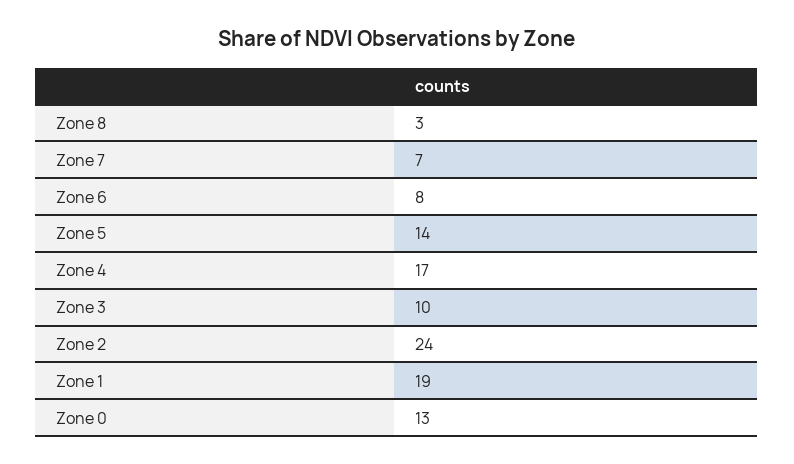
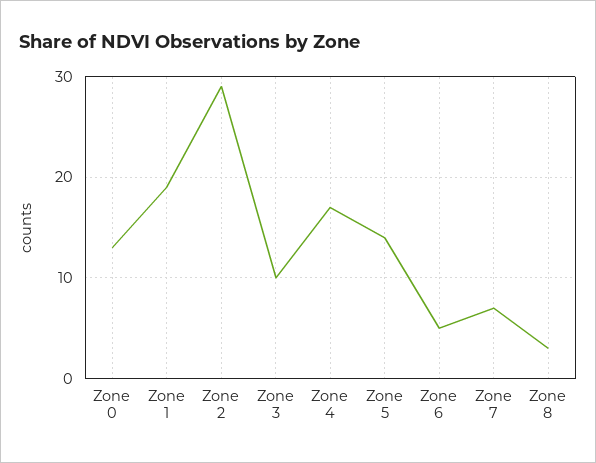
Zone 6: 8 -> 5
Zone 2: 24 -> 29

